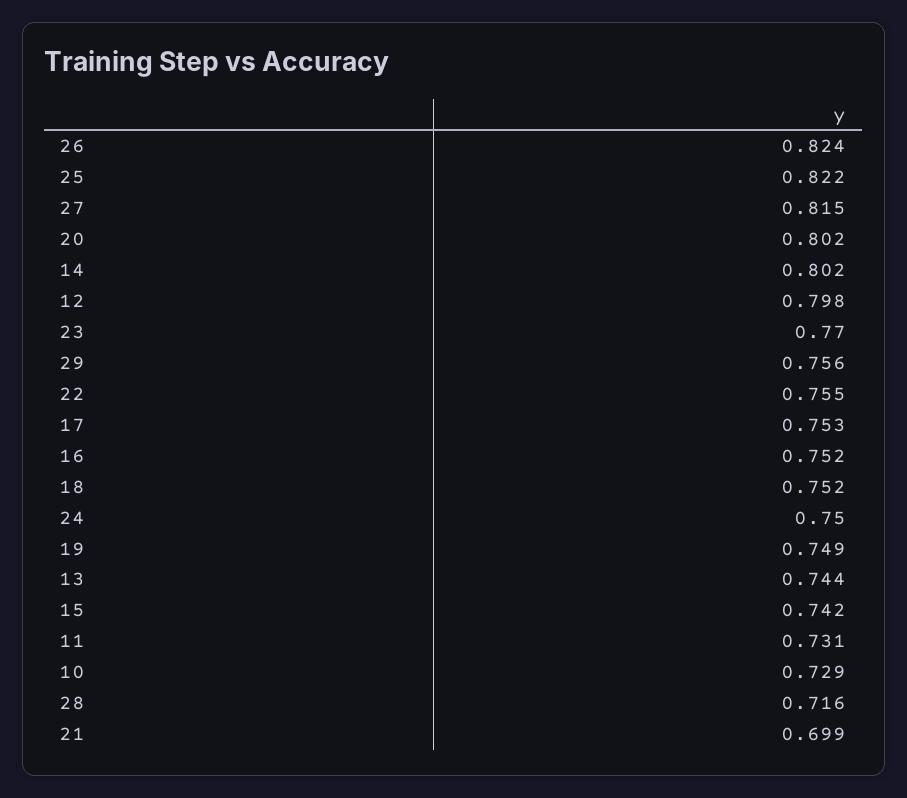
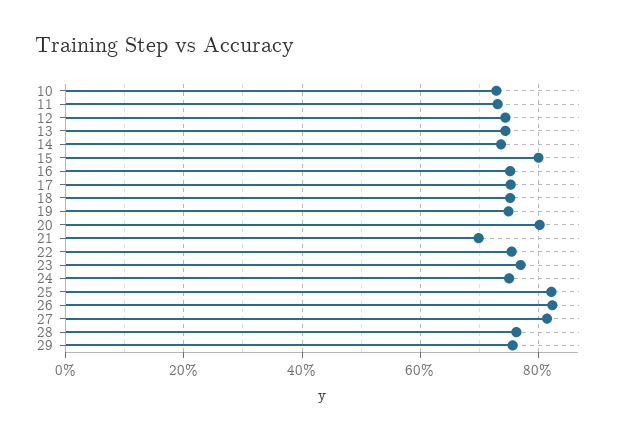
14: 0.802 -> 0.74
12: 0.798 -> 0.74
15: 0.742 -> 0.8
28: 0.716 -> 0.76

